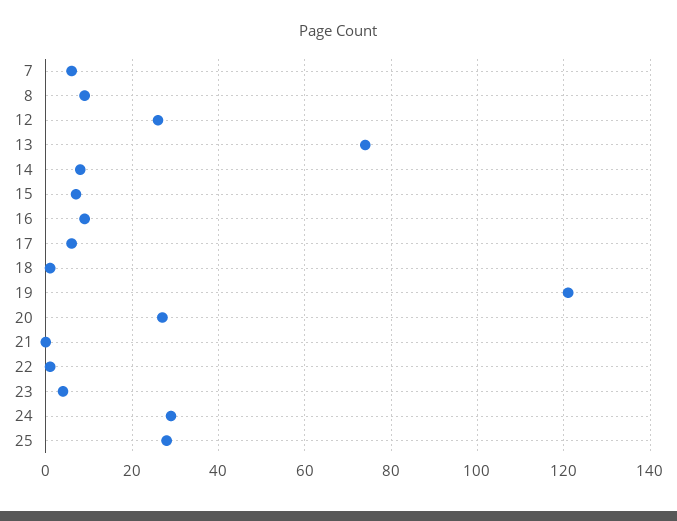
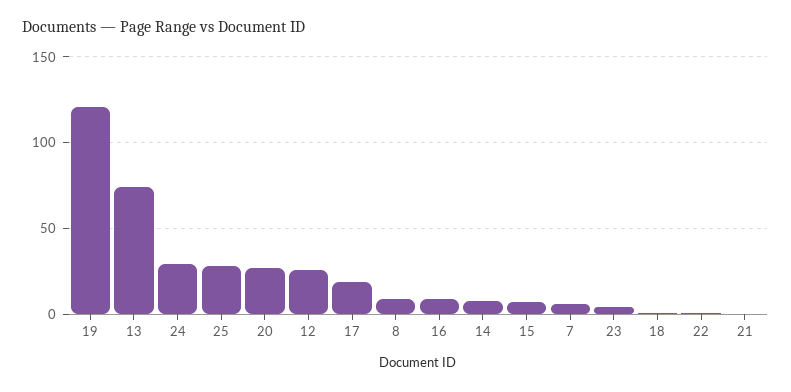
17: 5 -> 20

